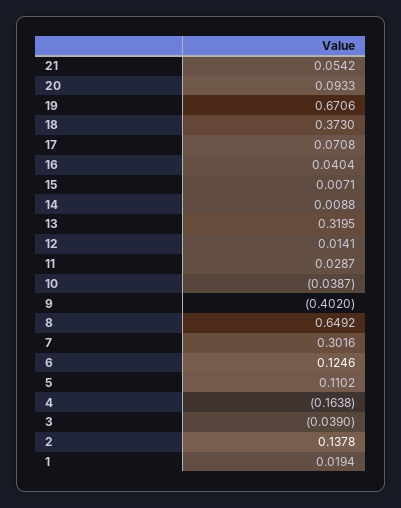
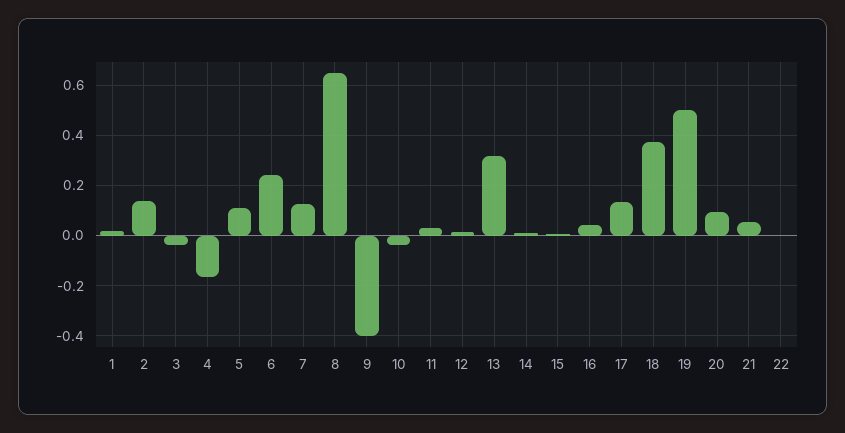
19: 0.6706 -> 0.5
17: 0.0708 -> 0.125
7: 0.3016 -> 0.125
6: 0.1246 -> 0.25
22: none -> 0

